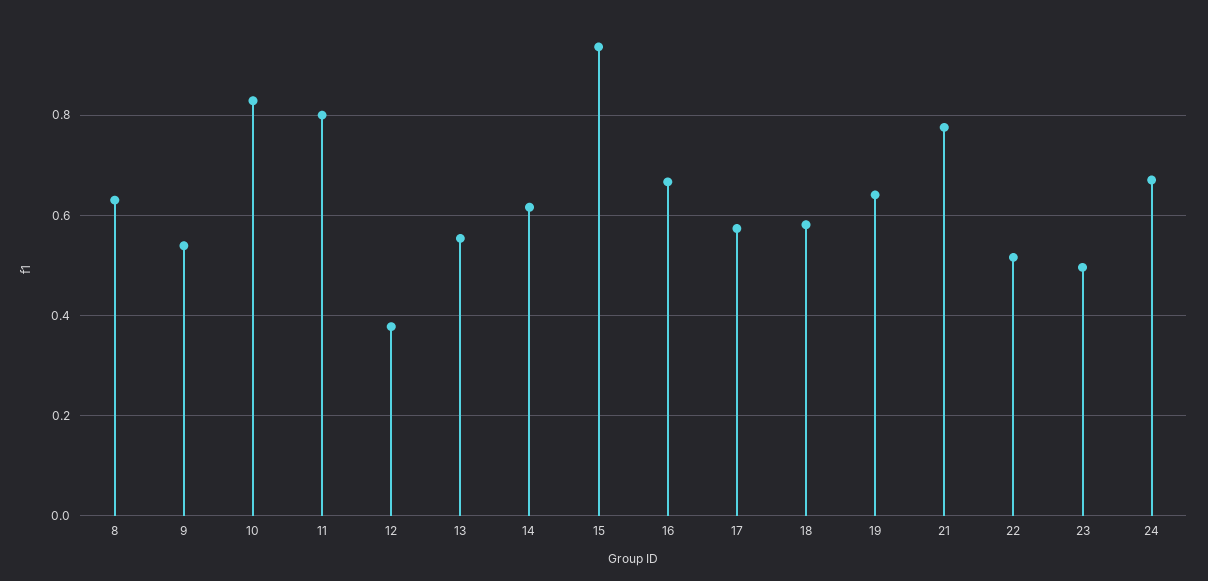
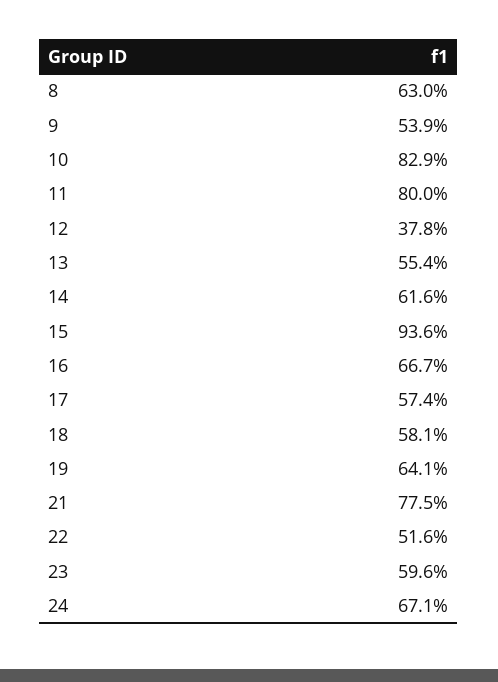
23: 0.5 -> 0.596

